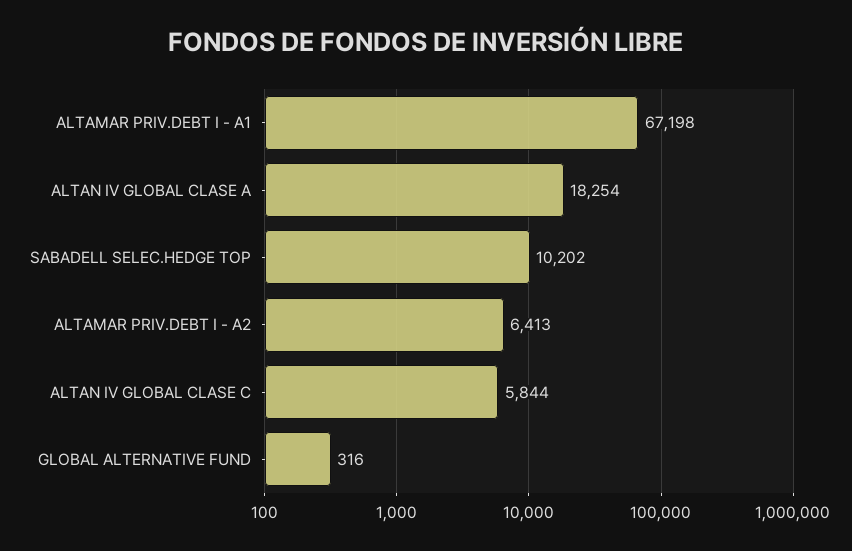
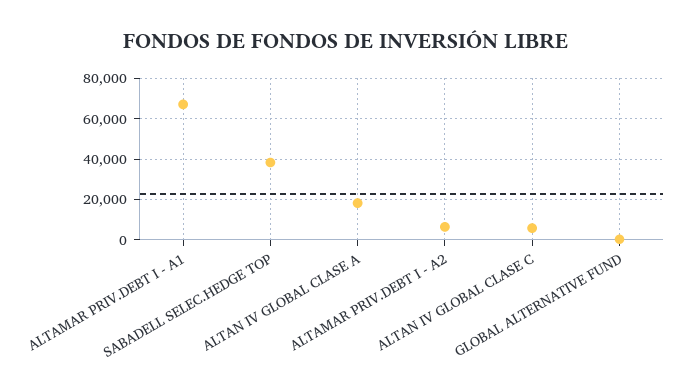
SABADELL SELEC.HEDGE TOP: 10202 -> 40000

